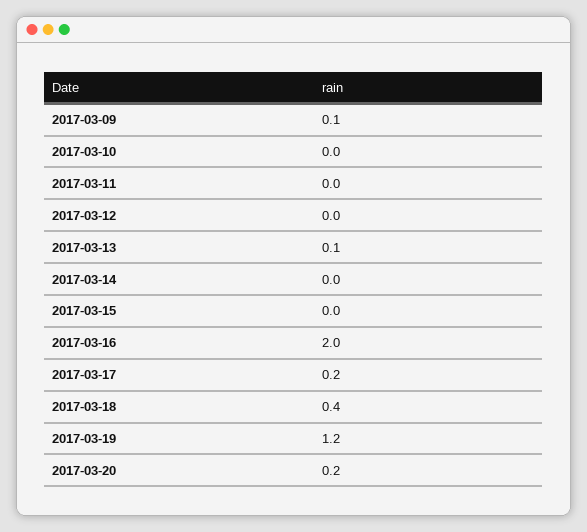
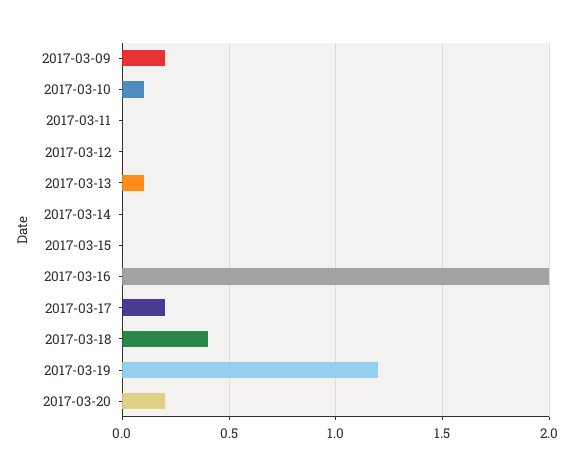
2017-03-09: 0.1 -> 0.2
2017-03-10: 0 -> 0.1

